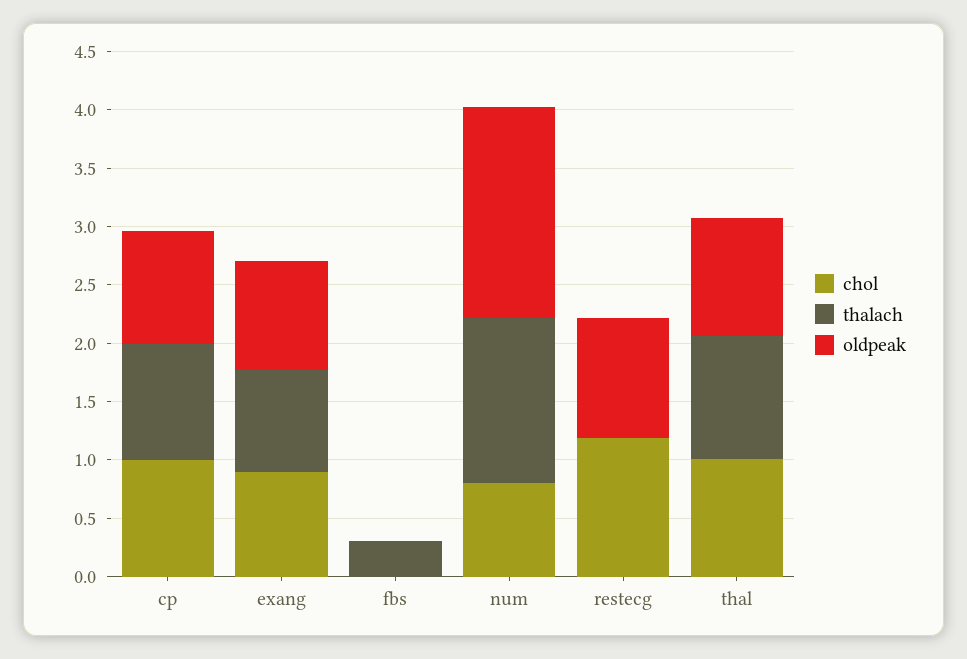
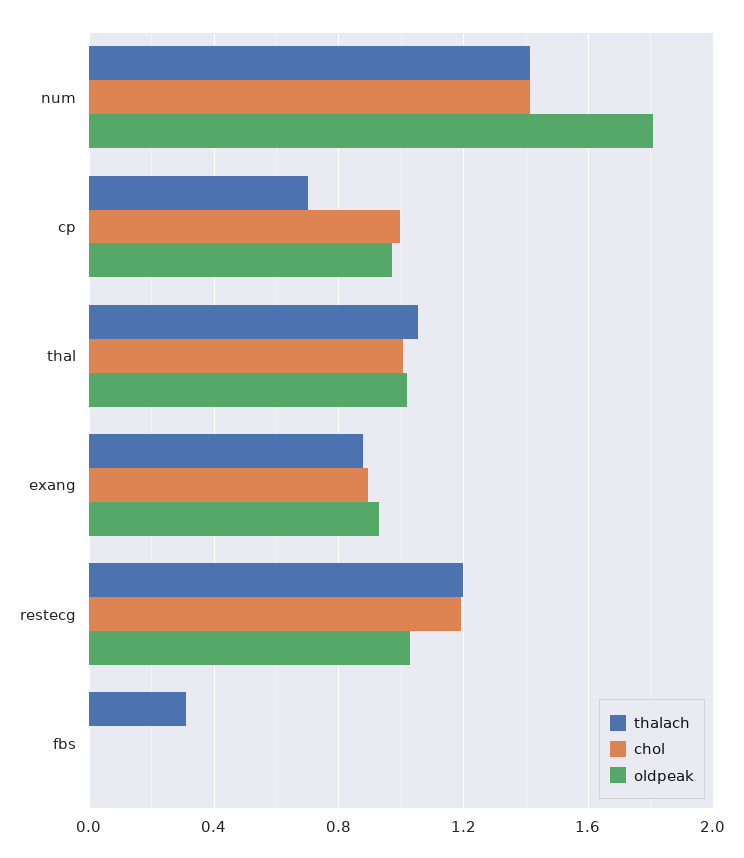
thalach, cp: 1 -> 0.7
chol, num: 0.8 -> 1.4
thalach, restecg: 0 -> 1.2

